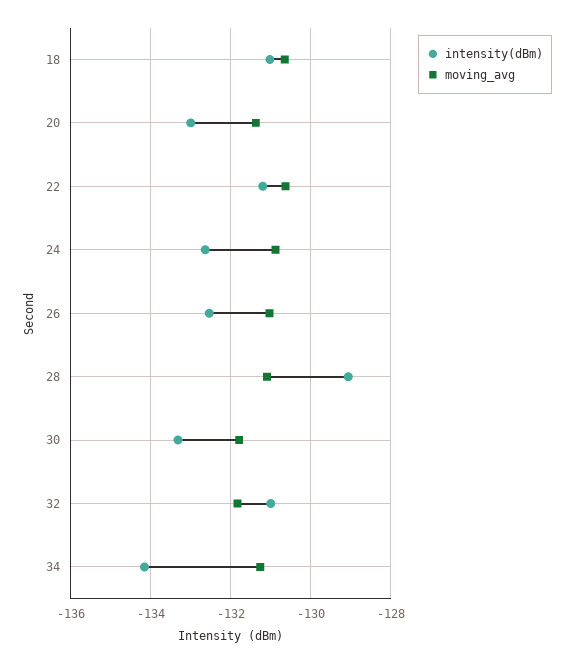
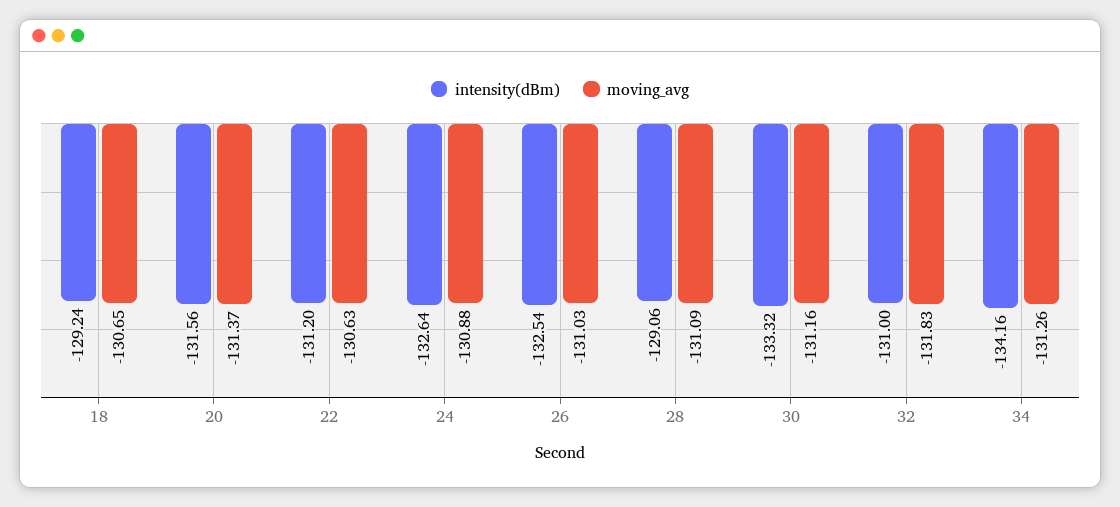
intensity(dBm), 18: -131 -> -129.24
intensity(dBm), 20: -133 -> -131.56
moving_avg, 30: -131.8 -> -131.16

